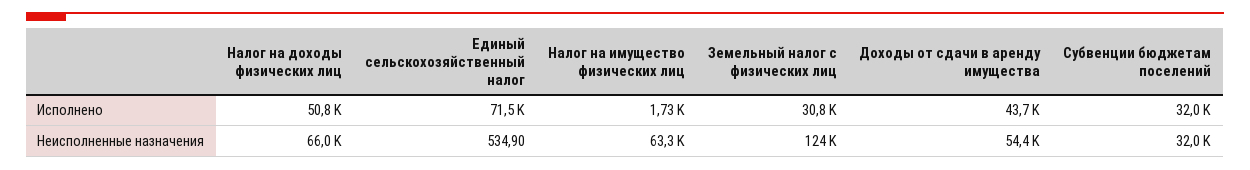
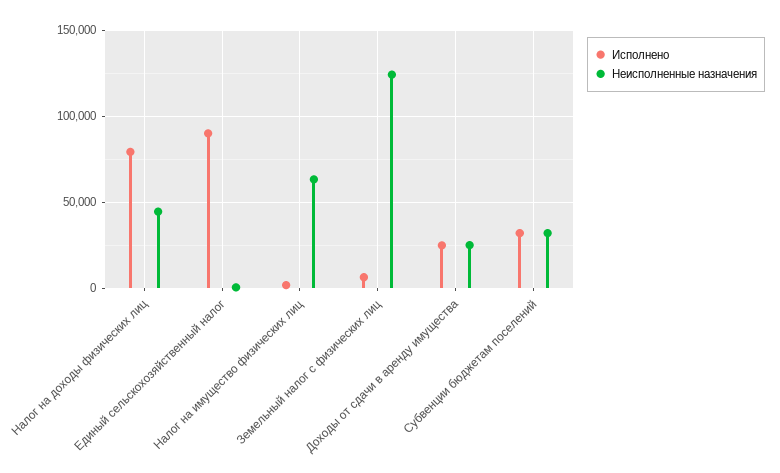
Исполнено, Налог на доходы физических лиц: 50800 -> 80000
Исполнено, Единый сельскохозяйственный налог: 71500 -> 90000
Исполнено, Земельный налог с физических лиц: 30800 -> 5000
Исполнено, Доходы от сдачи в аренду имущества: 43700 -> 25000
Неисполненные назначения, Налог на доходы физических лиц: 66000 -> 45000
Неисполненные назначения, Доходы от сдачи в аренду имущества: 54400 -> 25000

